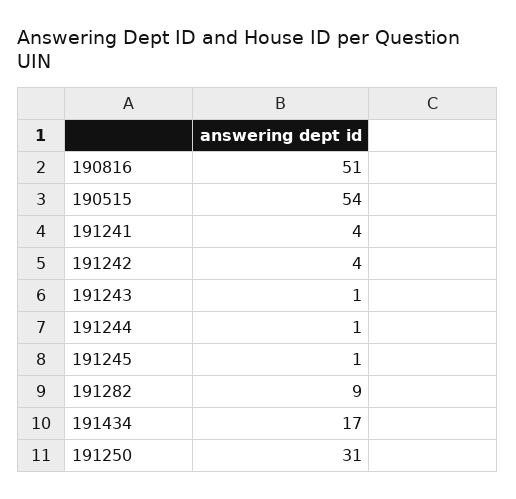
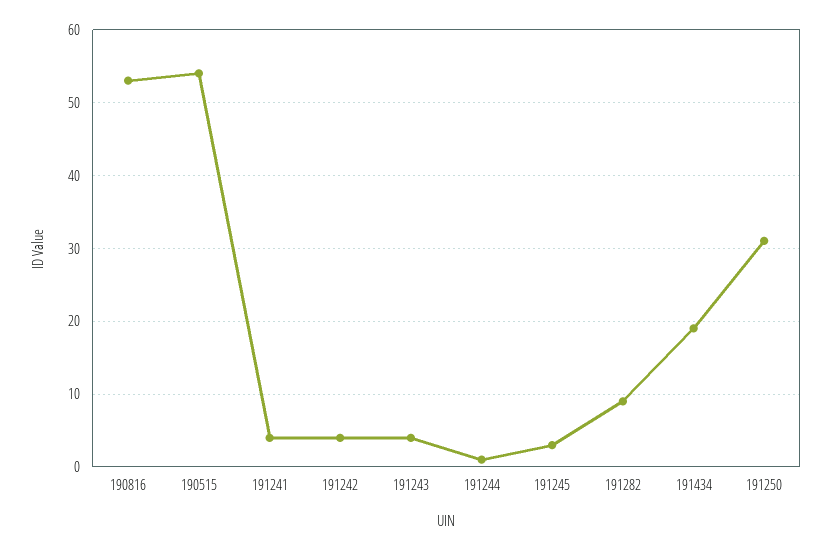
190816: 51 -> 53
191243: 1 -> 4
191245: 1 -> 3
191434: 17 -> 19

